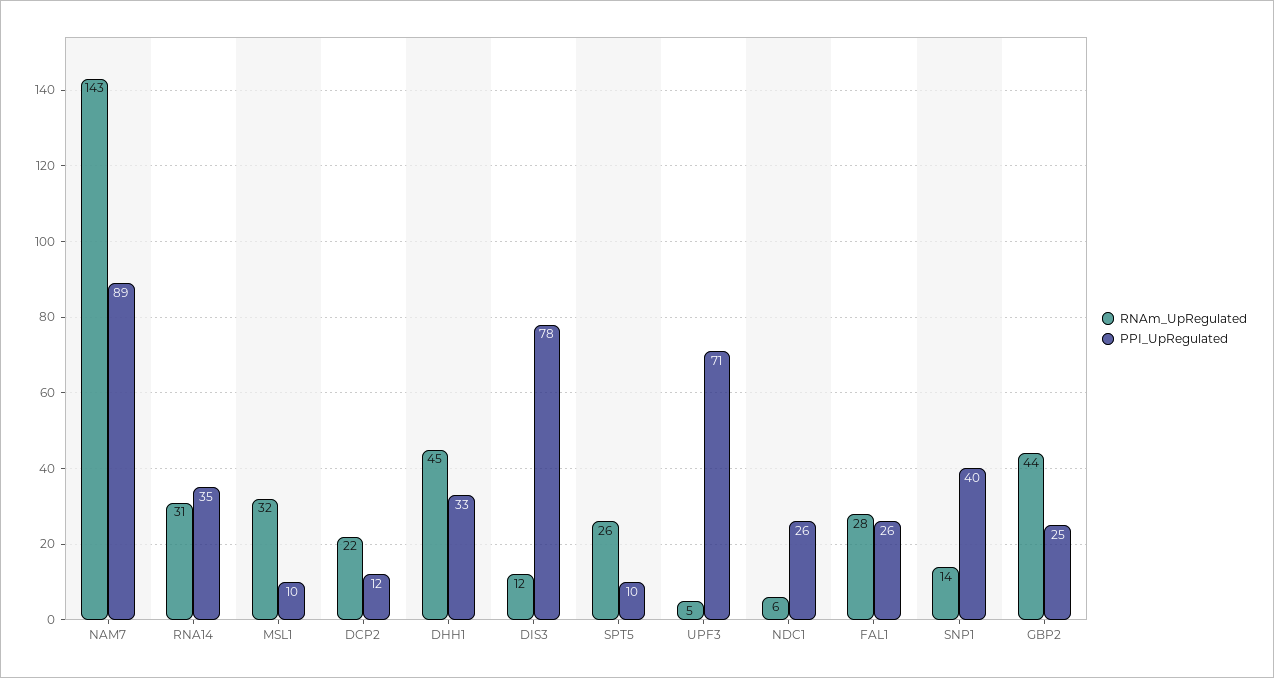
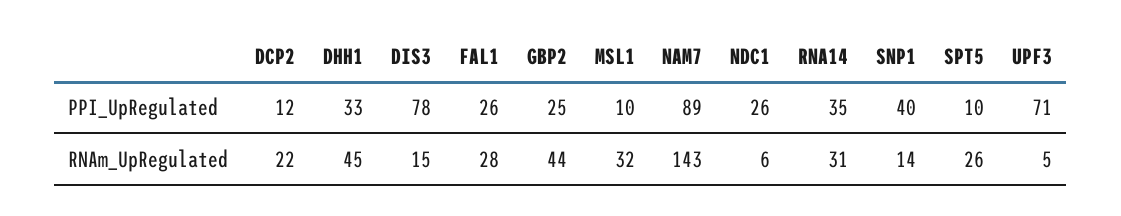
RNAm_UpRegulated, DIS3: 12 -> 15

